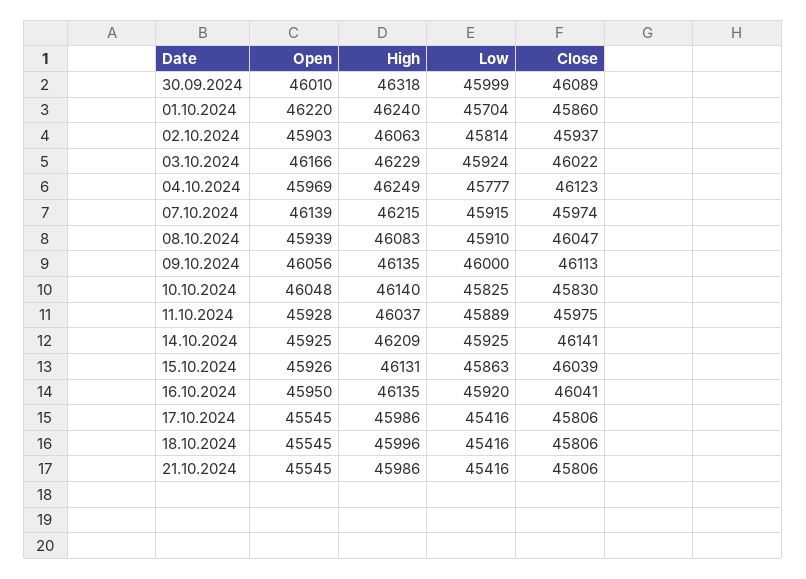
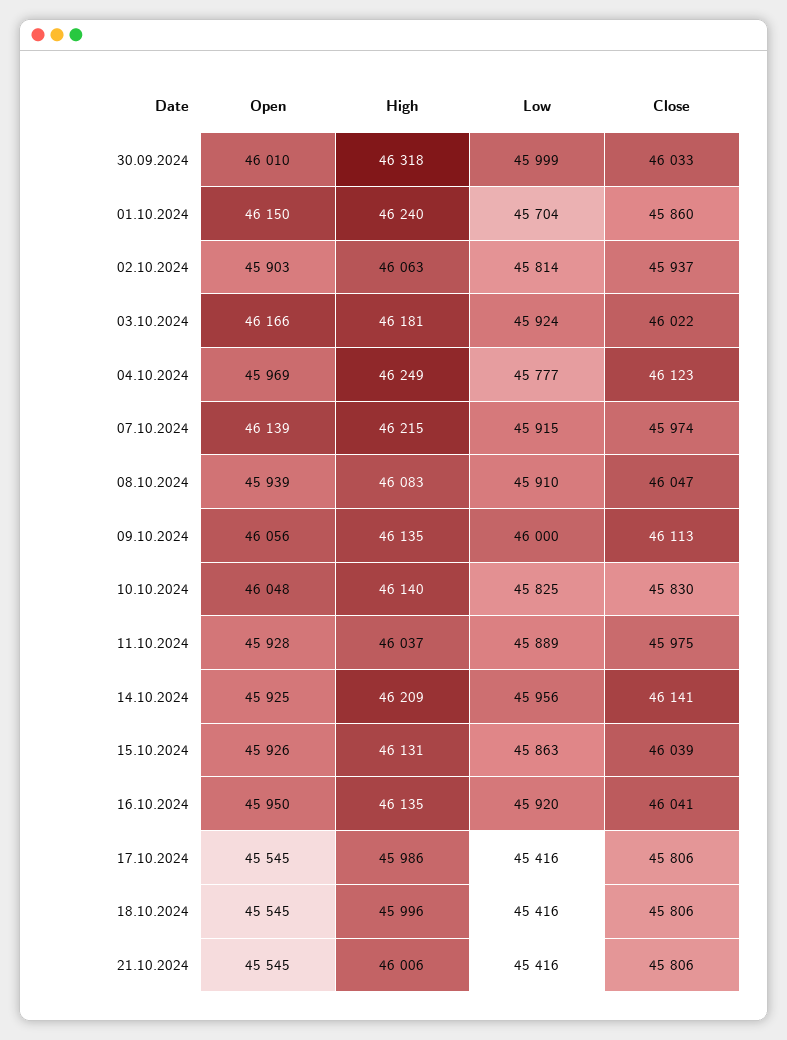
Close, 30.09.2024: 46089 -> 46033
Open, 01.10.2024: 46220 -> 46150
High, 03.10.2024: 46229 -> 46181
Low, 14.10.2024: 45925 -> 45956
High, 21.10.2024: 45986 -> 46006

